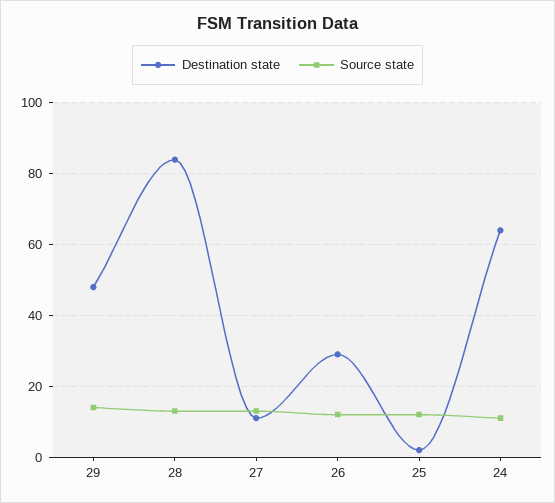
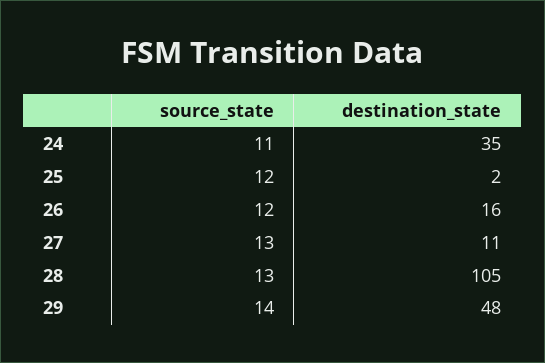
Destination state, 28: 85 -> 105
Destination state, 26: 30 -> 16
Destination state, 24: 65 -> 35

